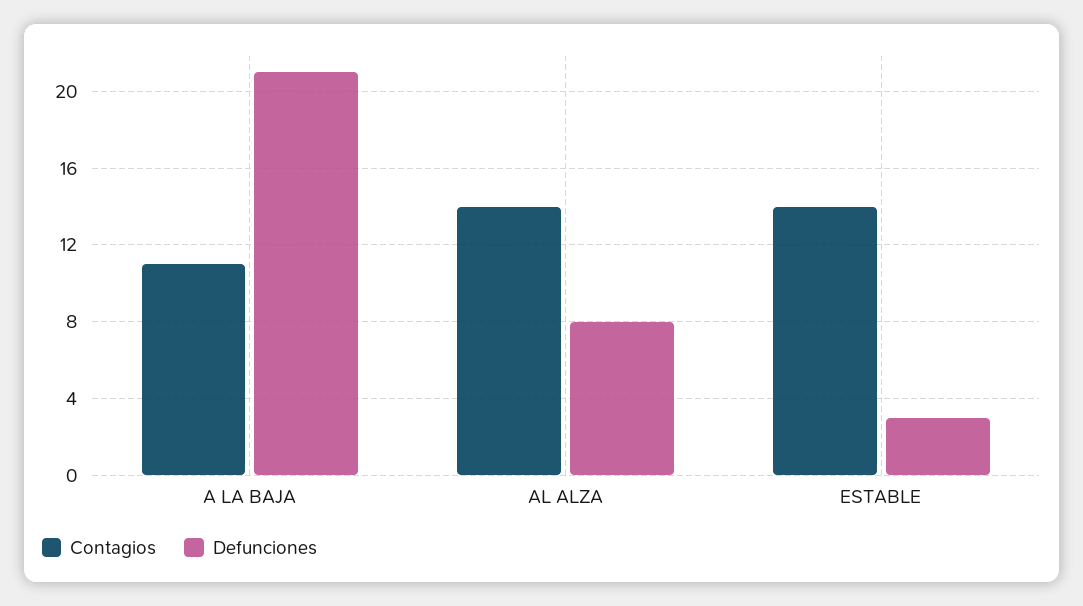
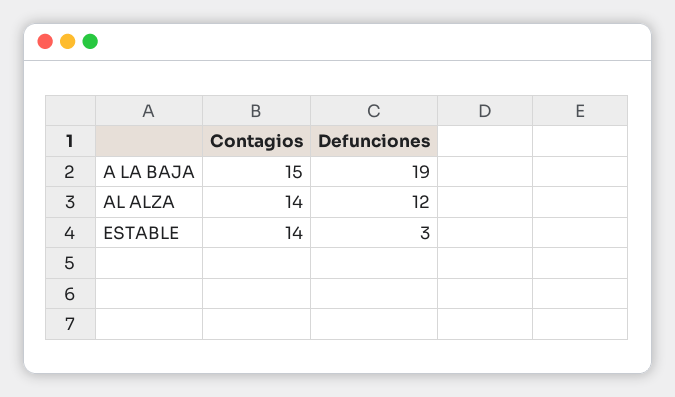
Contagios, A LA BAJA: 11 -> 15
Defunciones, A LA BAJA: 21 -> 19
Defunciones, AL ALZA: 8 -> 12

